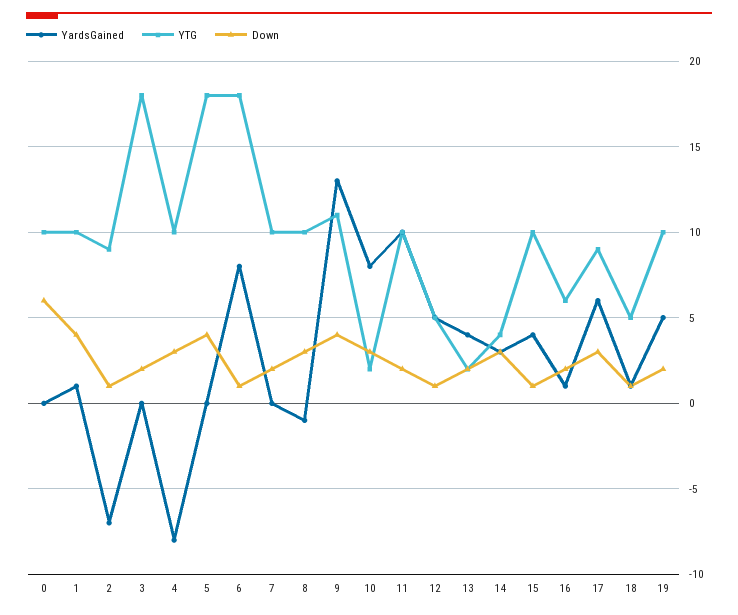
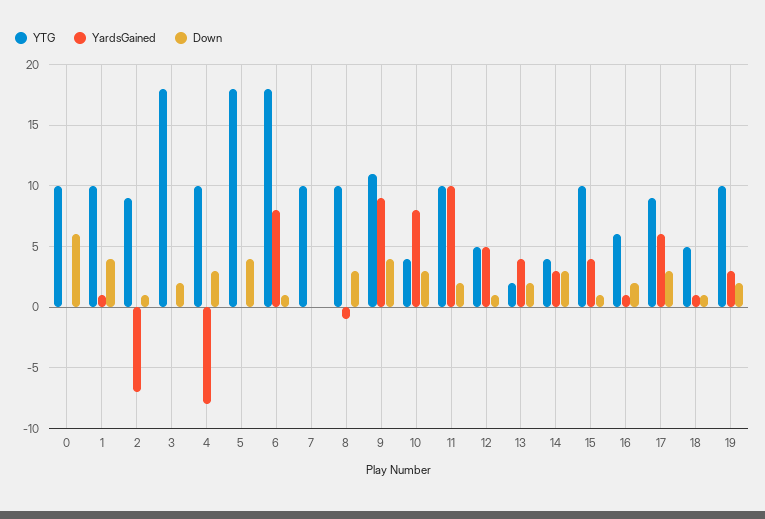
Down, 7: 2 -> 0
YardsGained, 9: 13 -> 9
YTG, 10: 2 -> 4
YardsGained, 19: 5 -> 3

